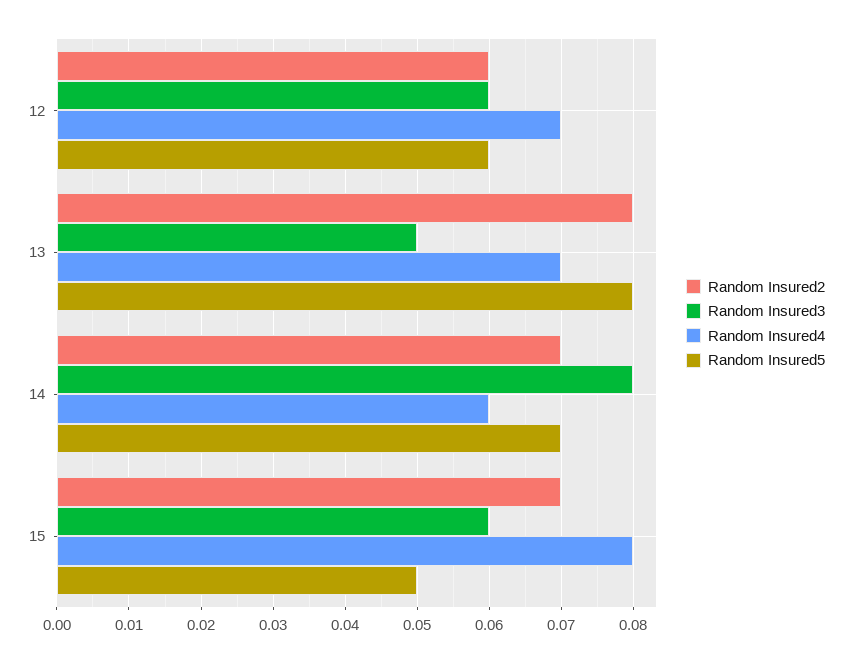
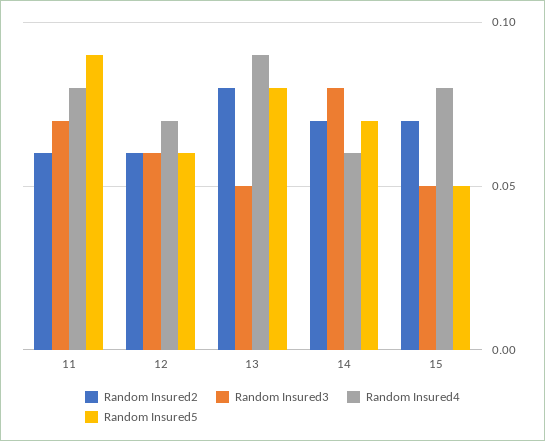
Random Insured4, 13: 0.07 -> 0.09
Random Insured3, 15: 0.06 -> 0.05
Random Insured2, 11: none -> 0.06
Random Insured3, 11: none -> 0.07
Random Insured4, 11: none -> 0.08
Random Insured5, 11: none -> 0.09

